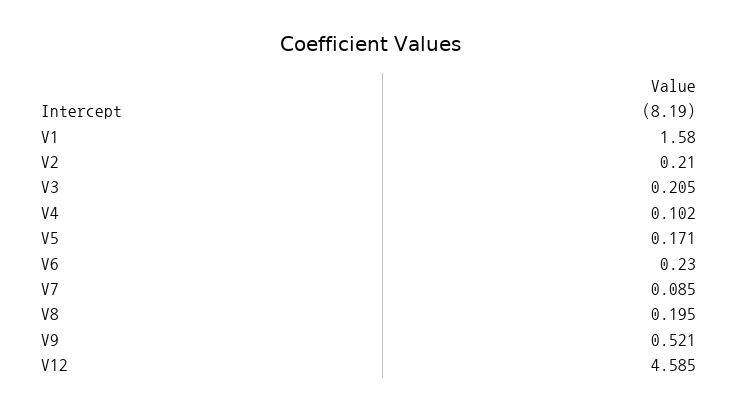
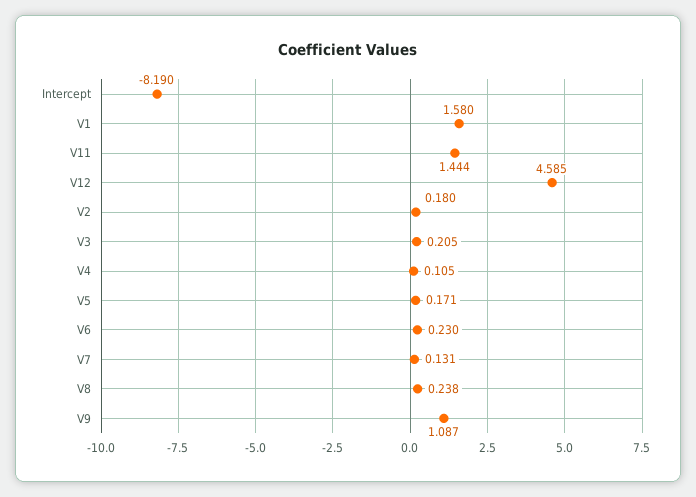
V2: 0.21 -> 0.18
V4: 0.102 -> 0.105
V7: 0.085 -> 0.131
V8: 0.195 -> 0.238
V9: 0.521 -> 1.087
V11: none -> 1.444

